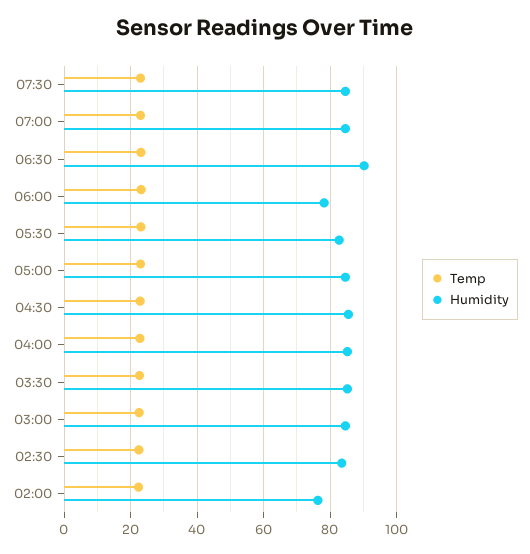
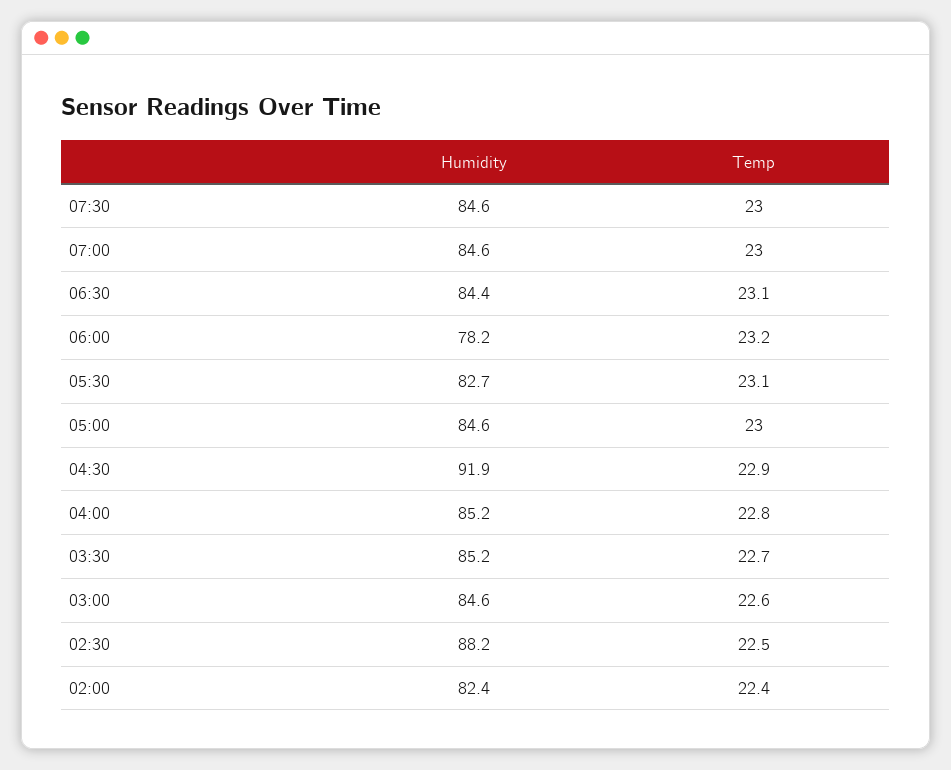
Humidity, 06:30: 90 -> 84.4
Humidity, 04:30: 86 -> 91.9
Humidity, 02:30: 84 -> 88.2
Humidity, 02:00: 76 -> 82.4

